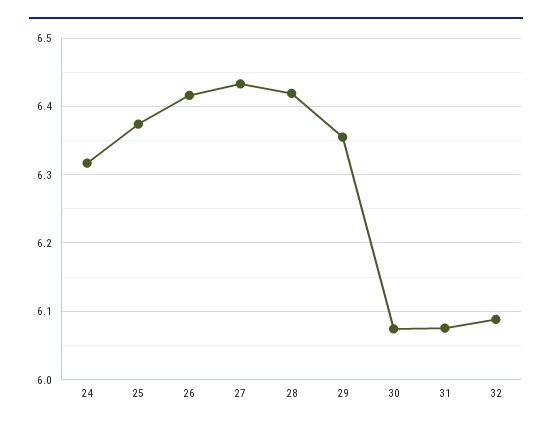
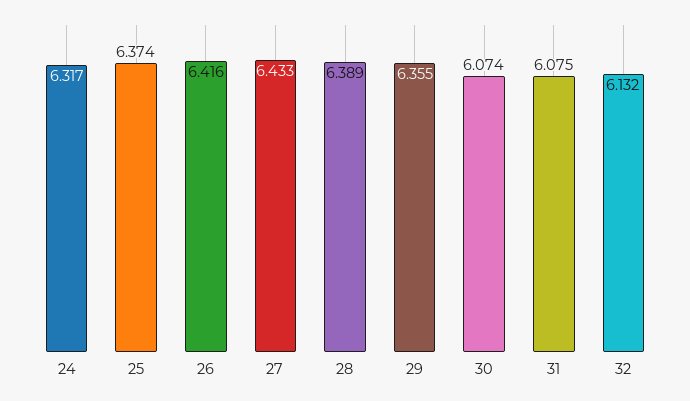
28: 6.42 -> 6.389
32: 6.09 -> 6.132

